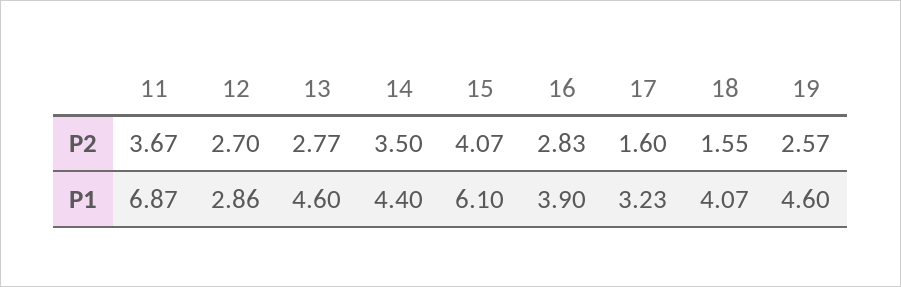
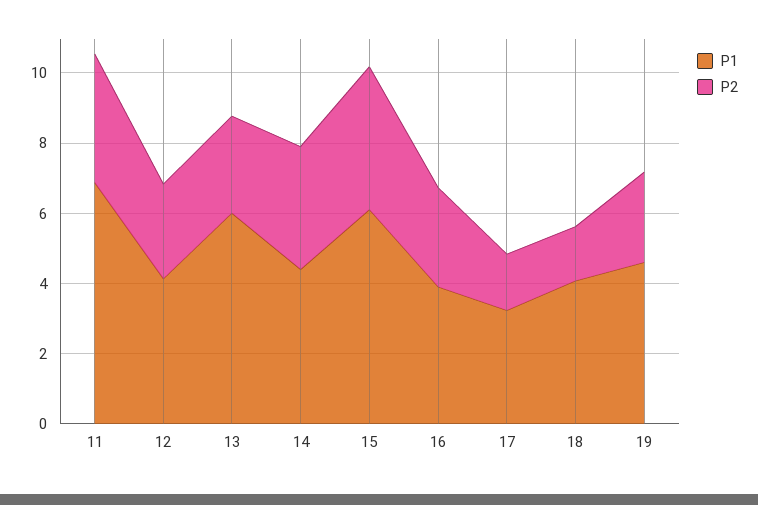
P1, 12: 2.86 -> 4
P1, 13: 4.6 -> 6

